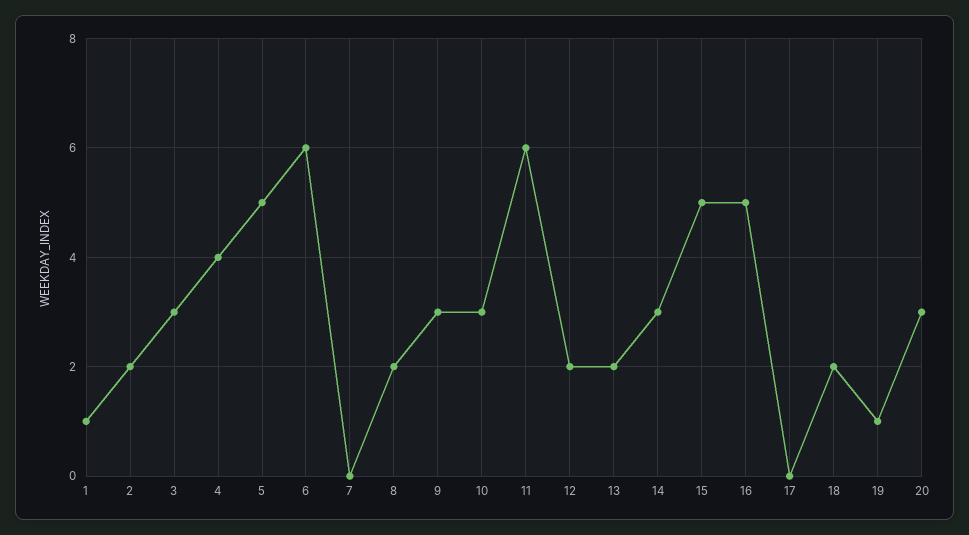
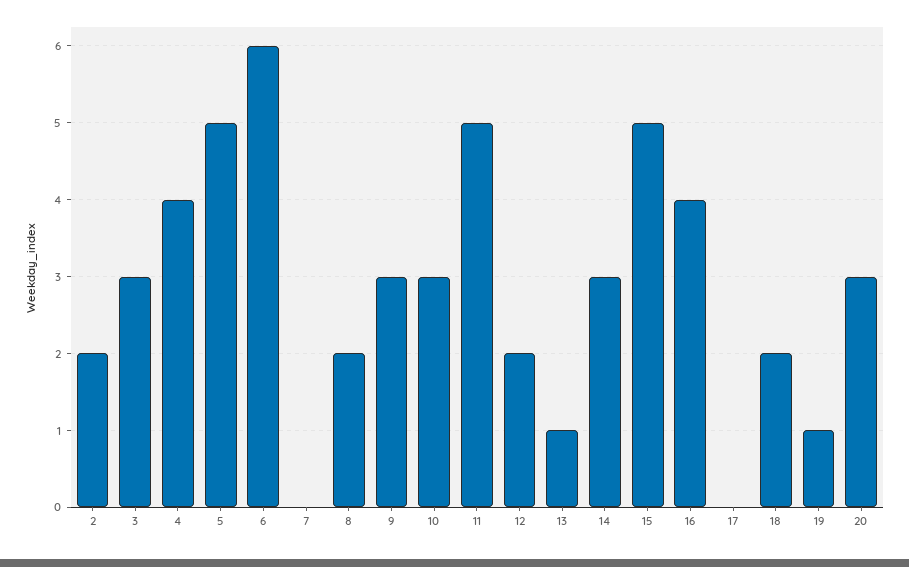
1: 1 -> none
11: 6 -> 5
13: 2 -> 1
16: 5 -> 4

